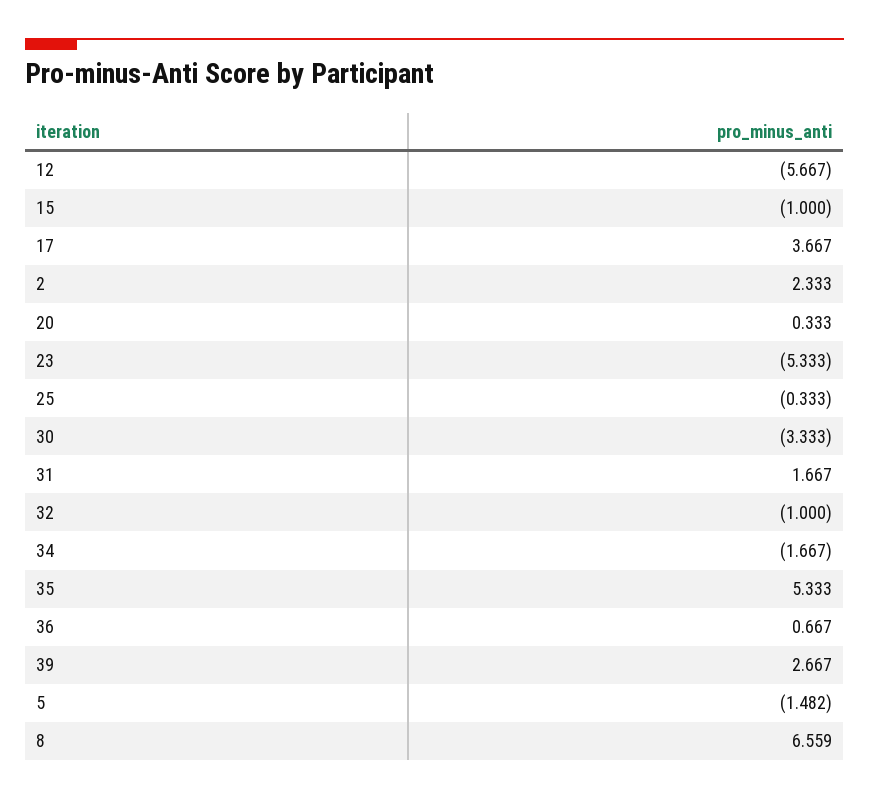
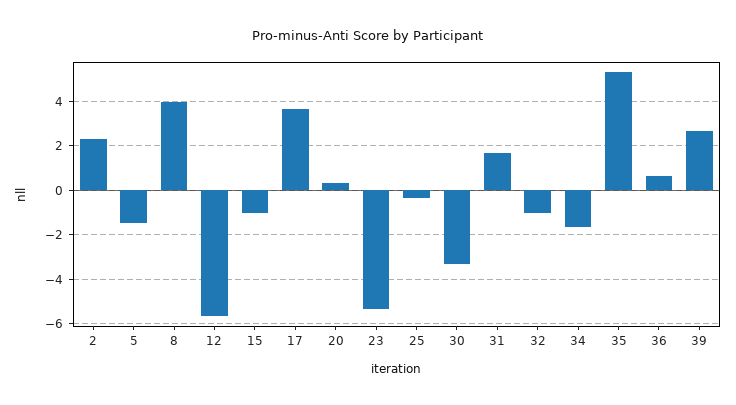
8: 6.559 -> 4

